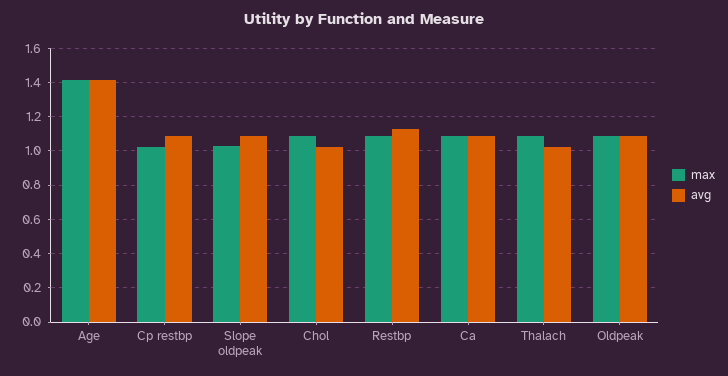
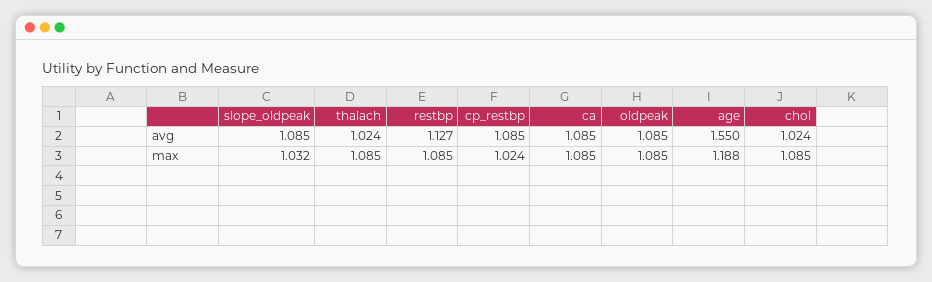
max, Age: 1.4 -> 1.188
avg, Age: 1.4 -> 1.55

